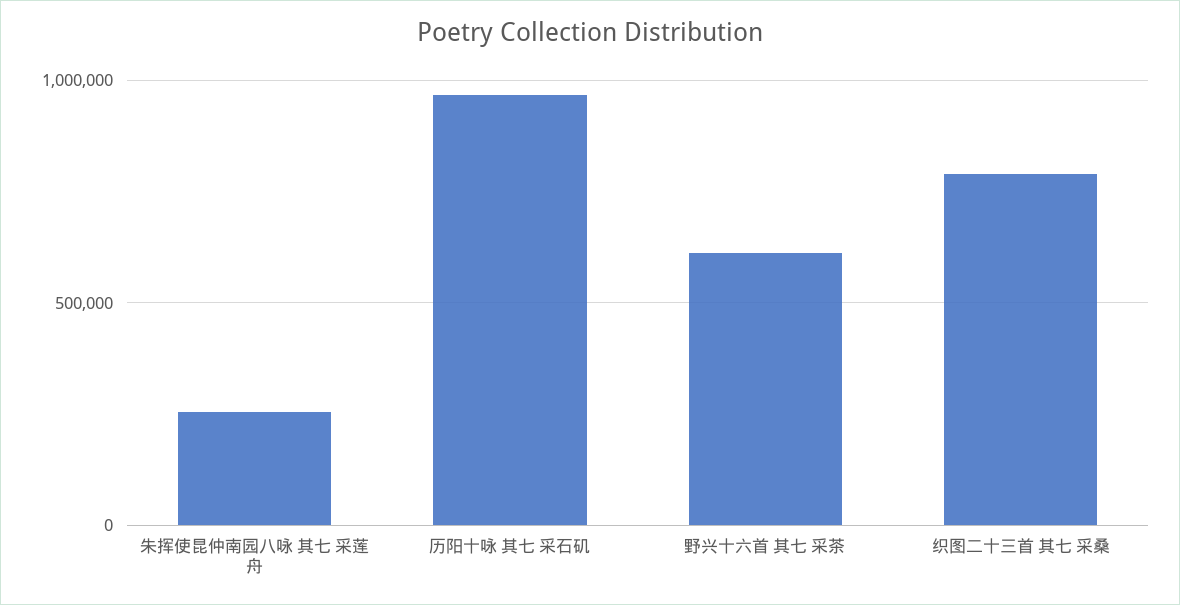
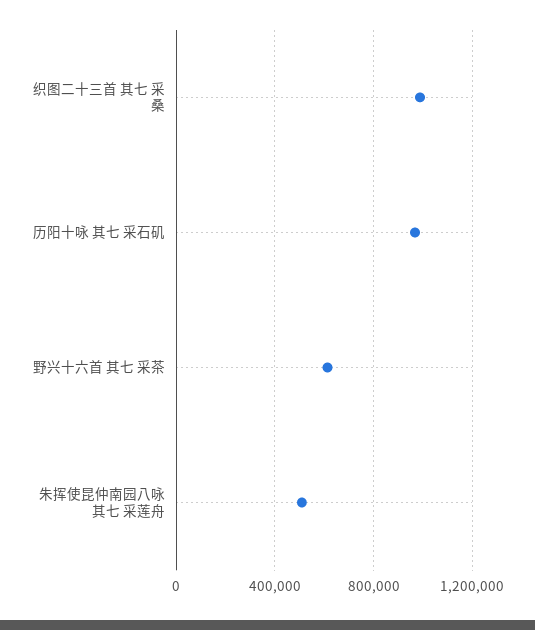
朱挥使昆仲南园八咏 其七 采莲舟: 250000 -> 500000
织图二十三首 其七 采桑: 800000 -> 1000000

